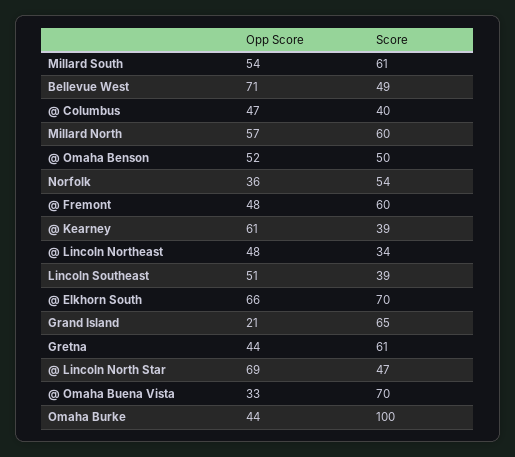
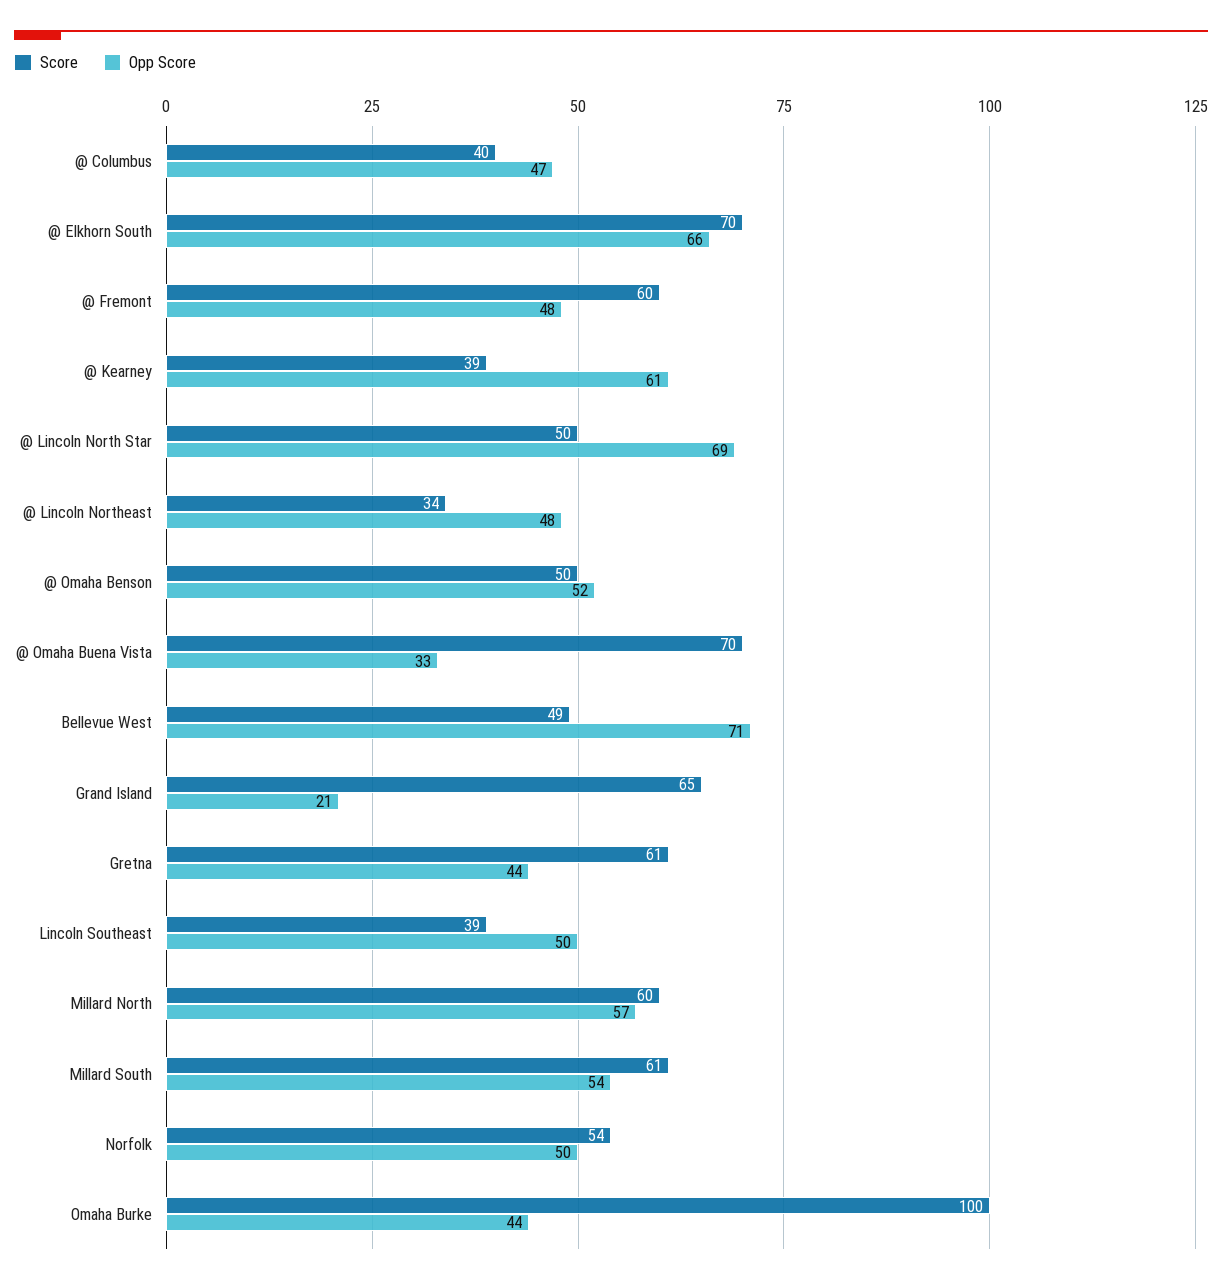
Opp Score, Norfolk: 36 -> 50
Opp Score, Lincoln Southeast: 51 -> 50
Score, @ Lincoln North Star: 47 -> 50

